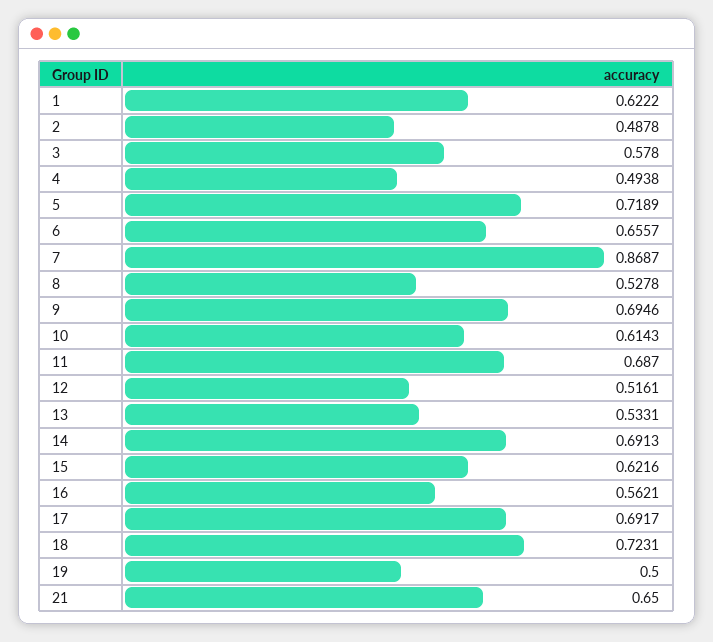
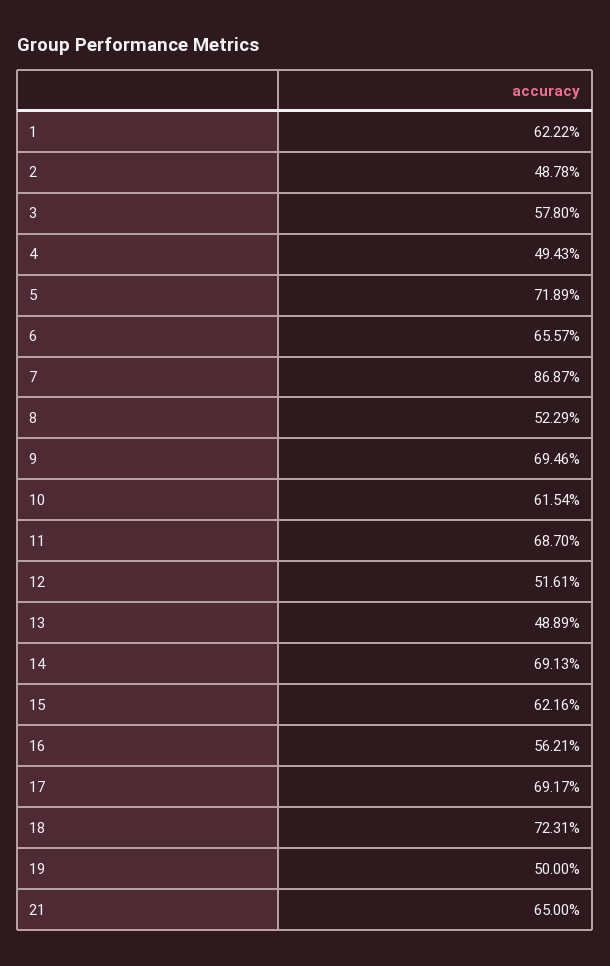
4: 0.4938 -> 0.4943
8: 0.5278 -> 0.5229
10: 0.6143 -> 0.6154
13: 0.5331 -> 0.4889

